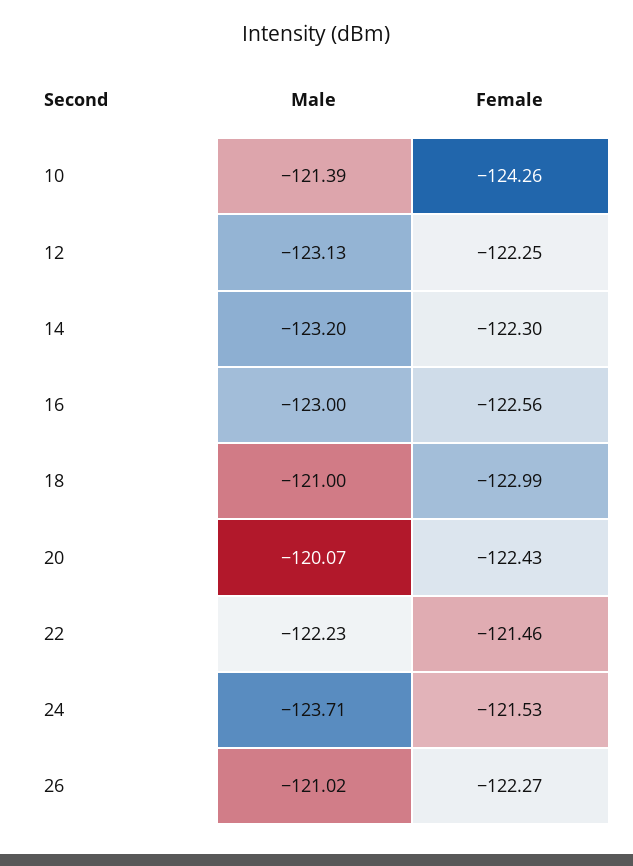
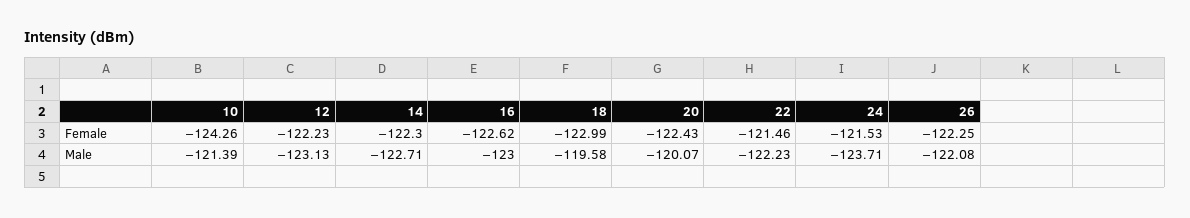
Female, 12: -122.25 -> -122.23
Male, 14: -123.2 -> -122.71
Female, 16: -122.56 -> -122.62
Male, 18: -121 -> -119.58
Male, 26: -121.02 -> -122.08
Female, 26: -122.27 -> -122.25

